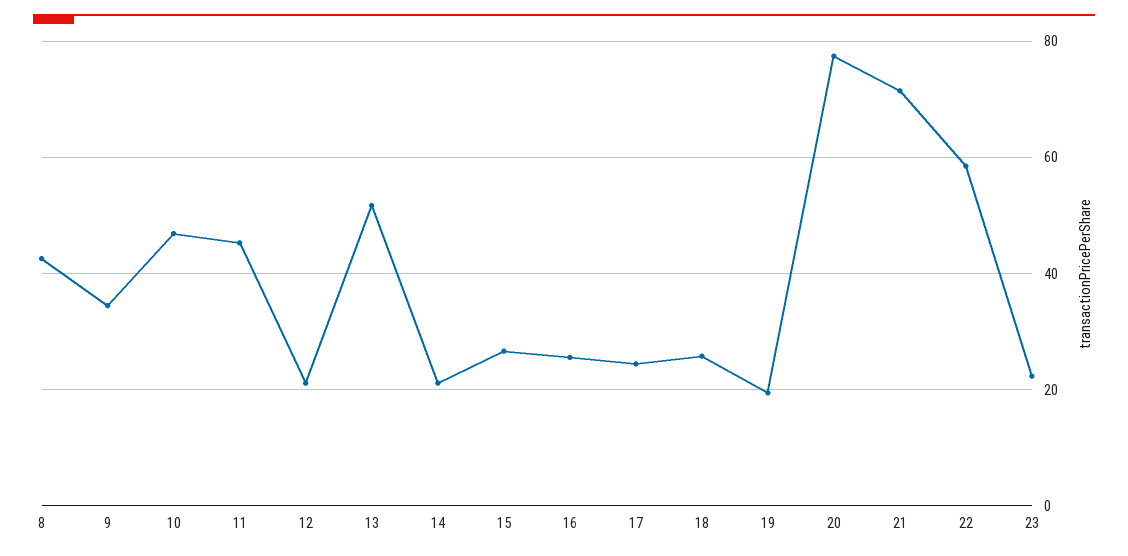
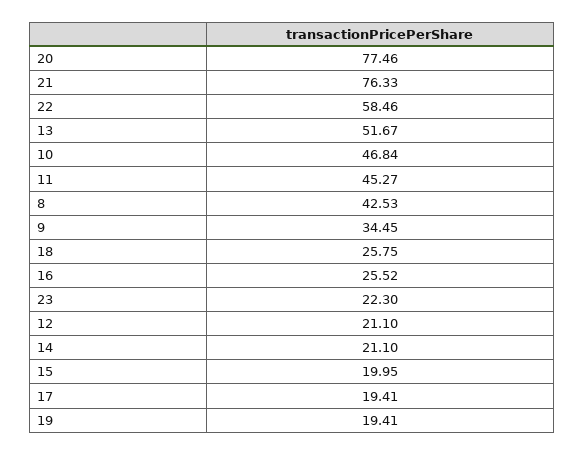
15: 26 -> 19.95
17: 24 -> 19.41
21: 72 -> 76.33

